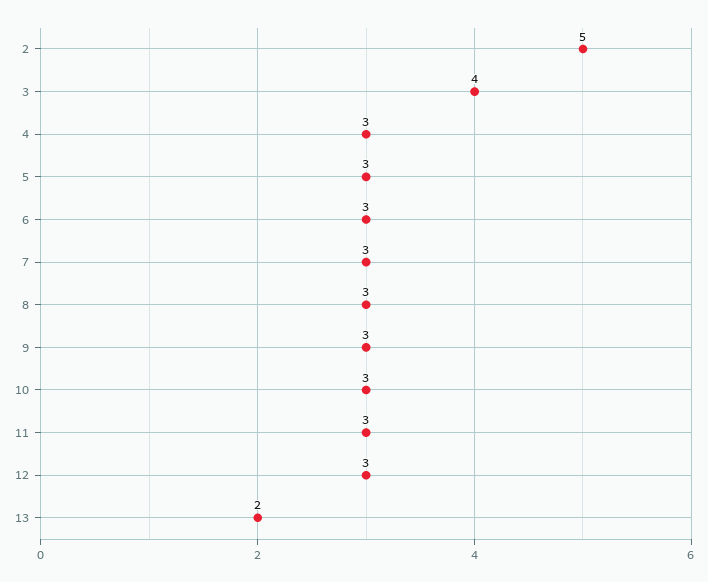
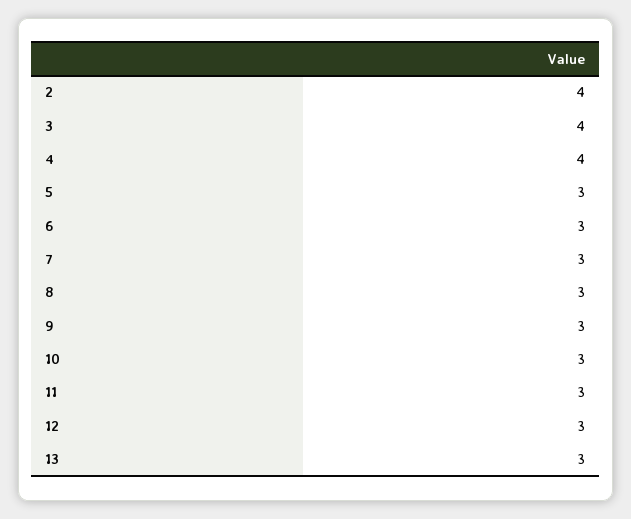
2: 5 -> 4
4: 3 -> 4
13: 2 -> 3

